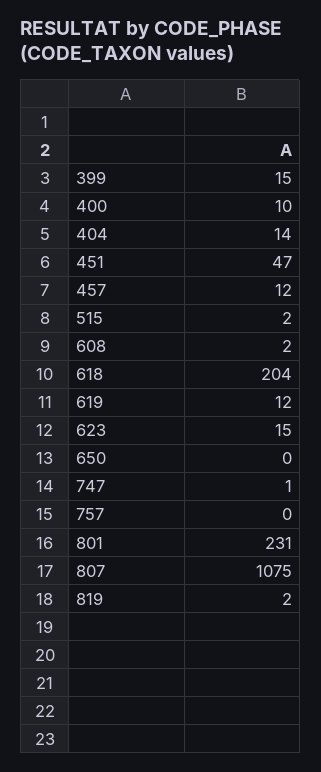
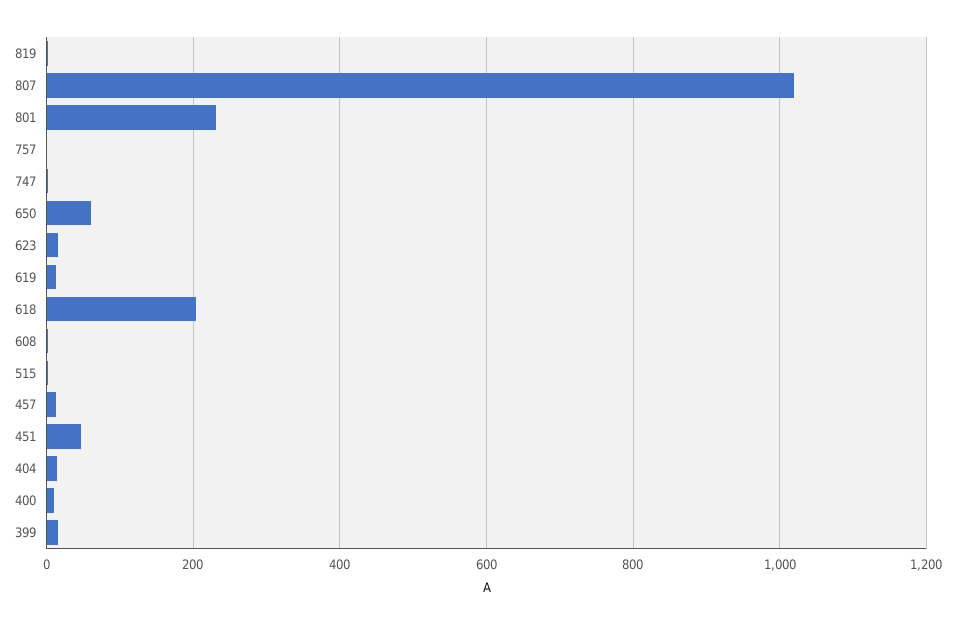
650: 0 -> 60
807: 1075 -> 1020

